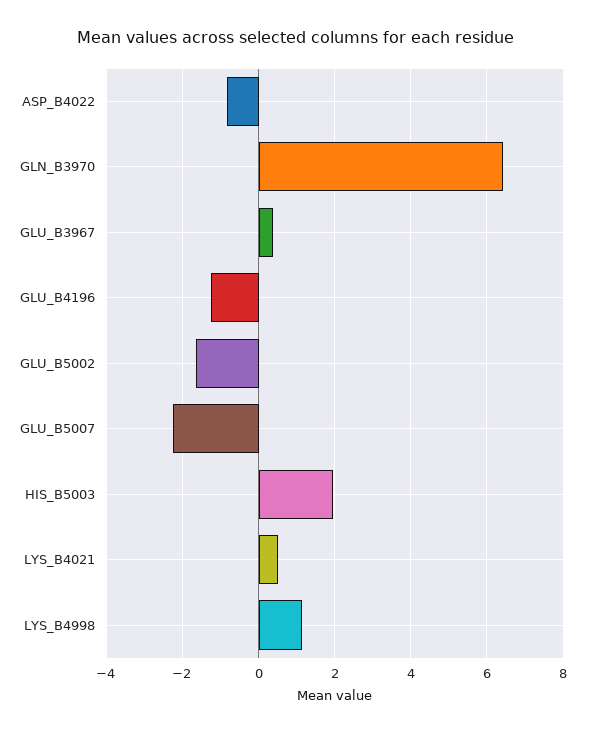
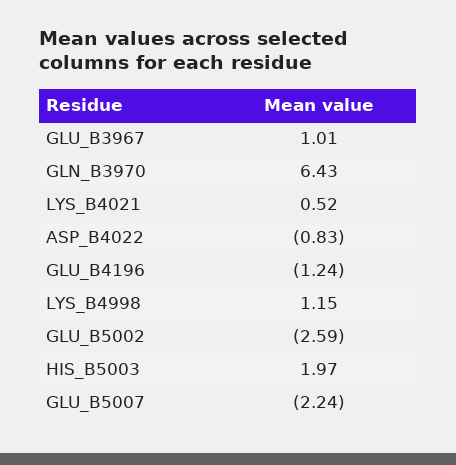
GLU_B3967: 0.4 -> 1.01
GLU_B5002: -1.6 -> -2.59

